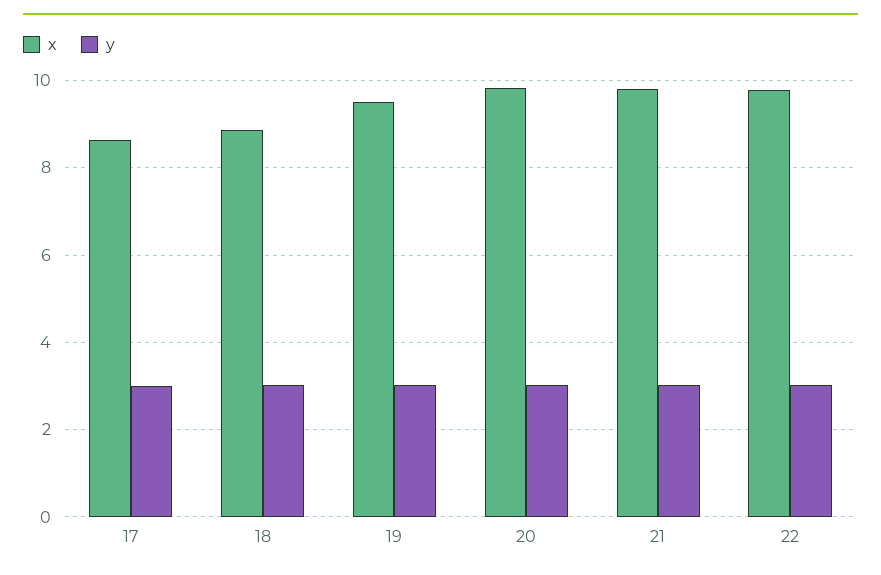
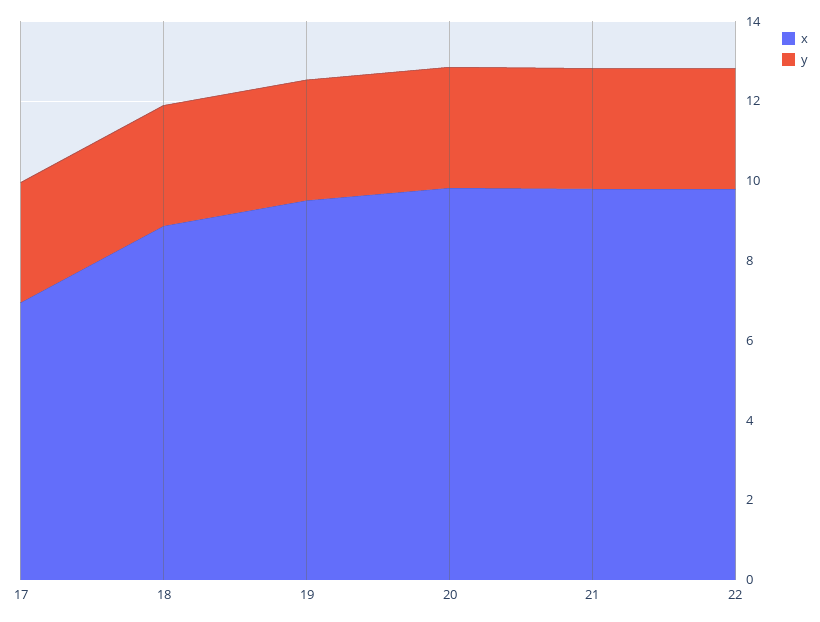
x, 17: 8.6 -> 7

